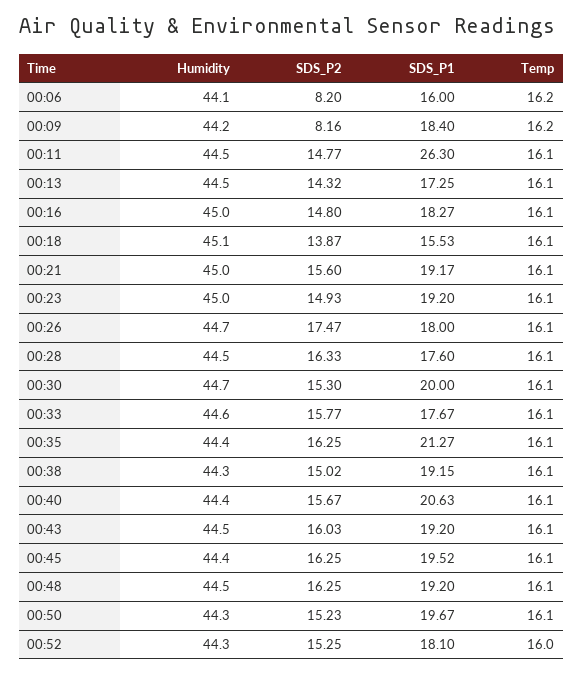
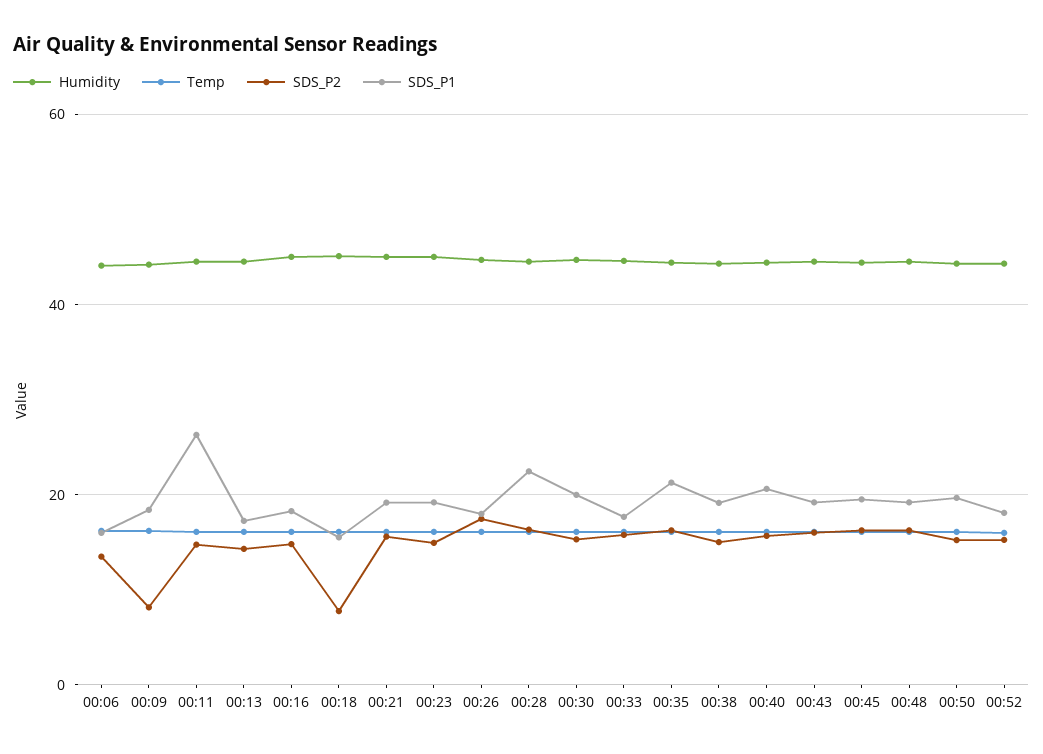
SDS_P2, 00:06: 8.2 -> 14
SDS_P2, 00:18: 13.87 -> 8
SDS_P1, 00:28: 17.6 -> 22

